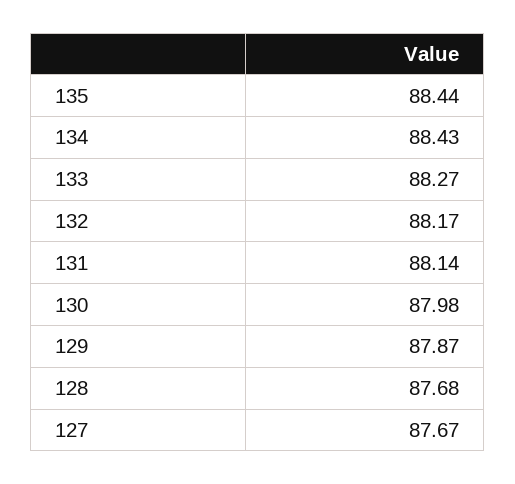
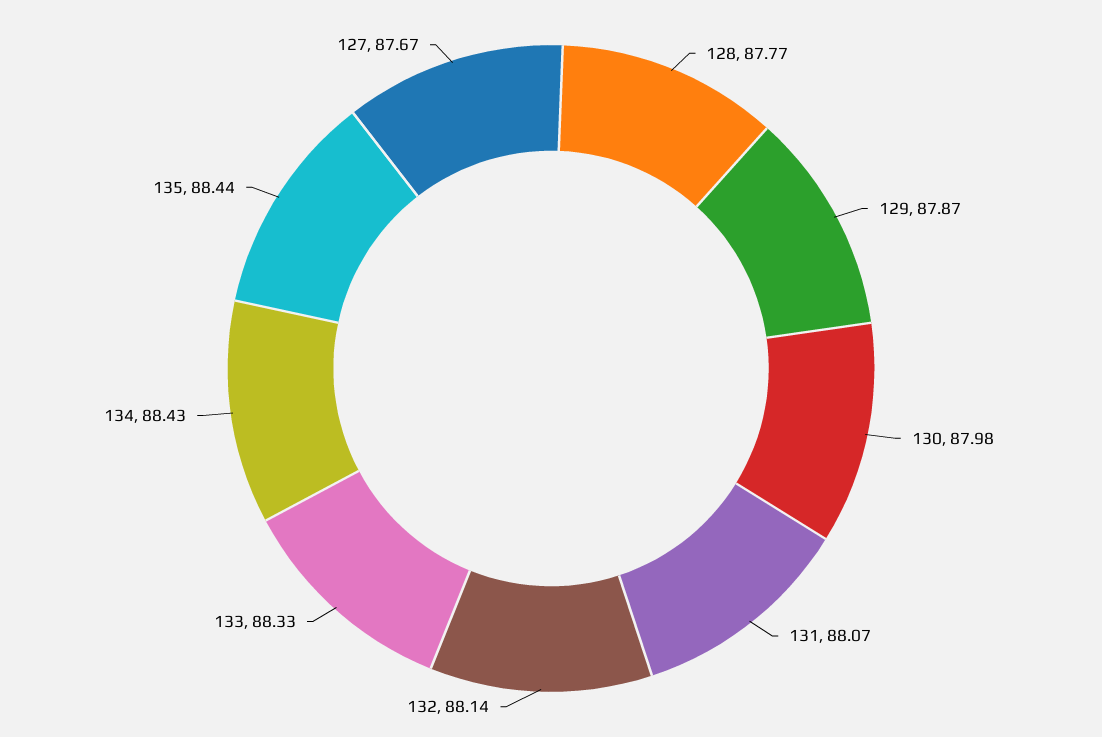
133: 88.27 -> 88.33
132: 88.17 -> 88.14
131: 88.14 -> 88.07
128: 87.68 -> 87.77

